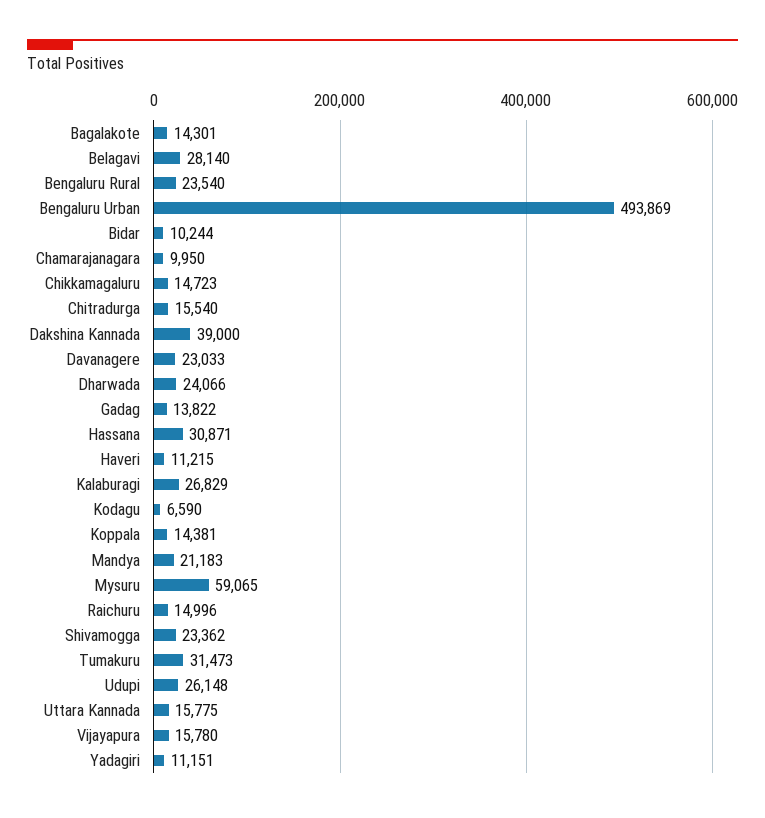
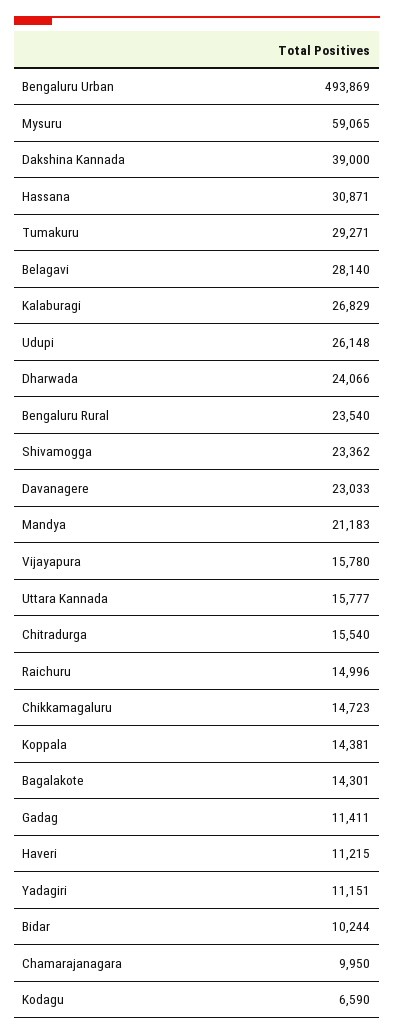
Gadag: 13822 -> 11411
Tumakuru: 31473 -> 29271
Uttara Kannada: 15775 -> 15777

